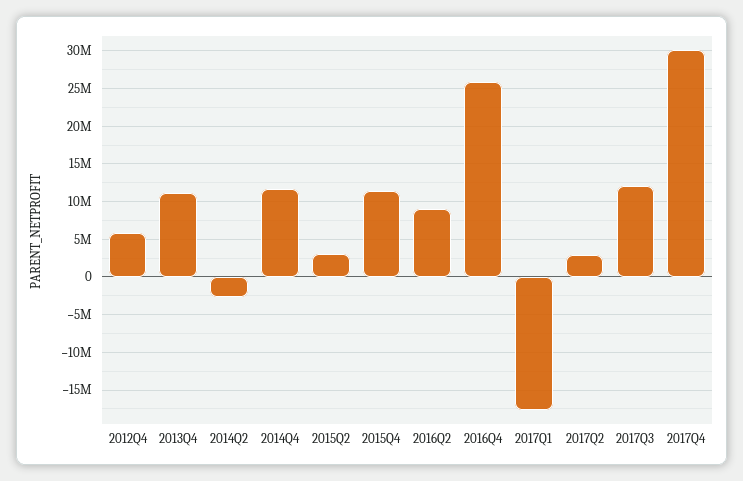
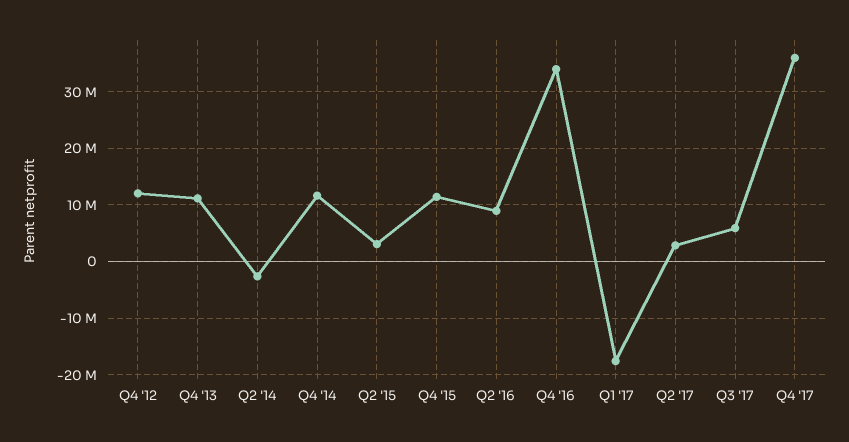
2012Q4: 6000000 -> 12000000
2016Q4: 26000000 -> 34000000
2017Q3: 12000000 -> 6000000
2017Q4: 30000000 -> 36000000

